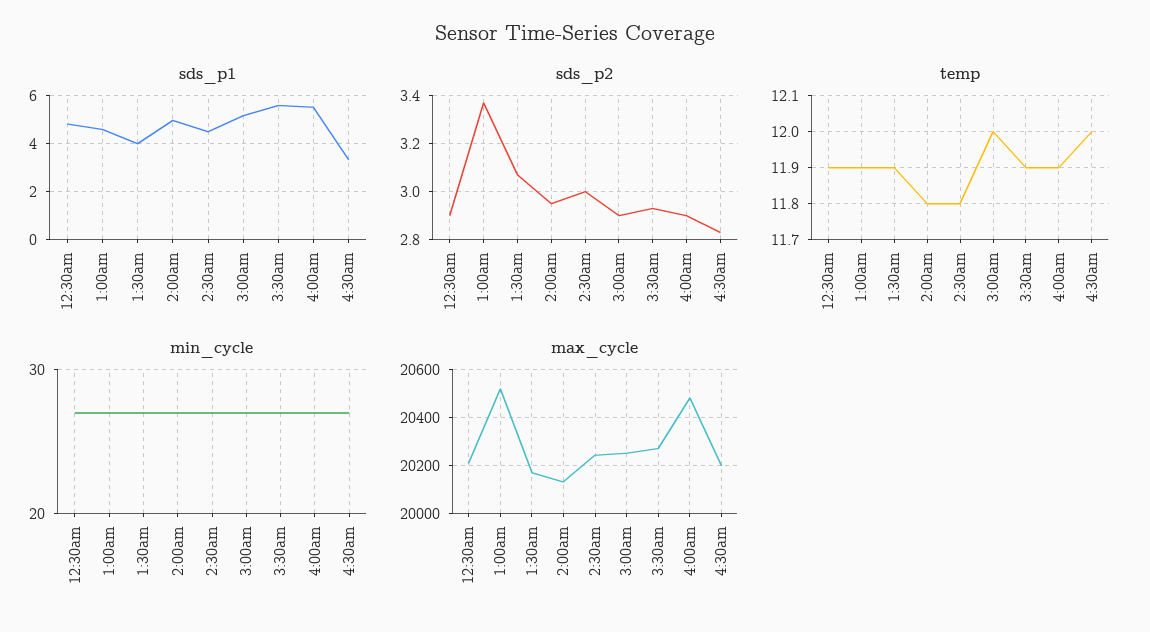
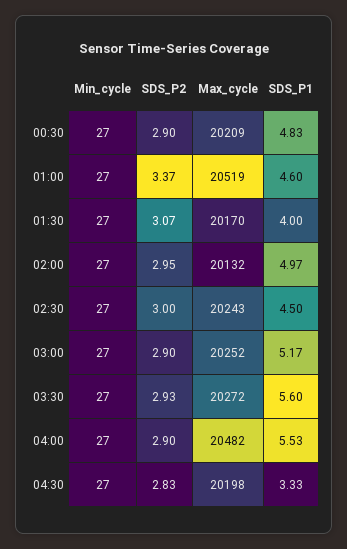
temp, 12:30am: 11.9 -> none
temp, 1:00am: 11.9 -> none
temp, 1:30am: 11.9 -> none
temp, 2:00am: 11.8 -> none
temp, 2:30am: 11.8 -> none
temp, 3:00am: 12 -> none
temp, 3:30am: 11.9 -> none
temp, 4:00am: 11.9 -> none
temp, 4:30am: 12 -> none

